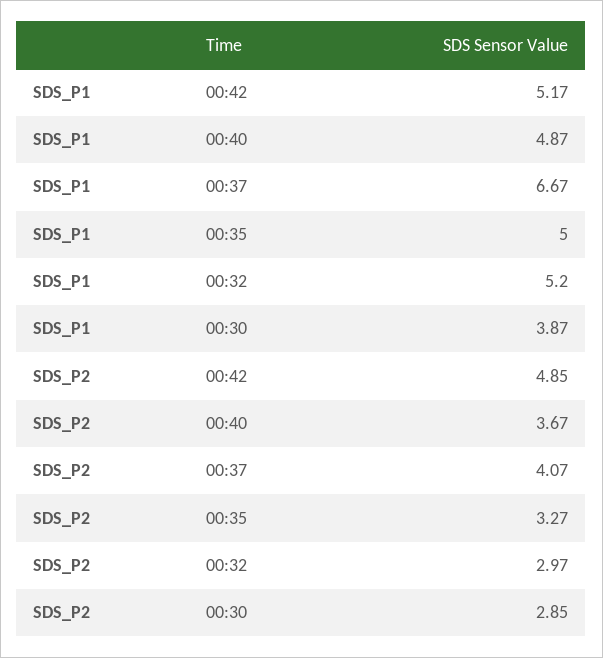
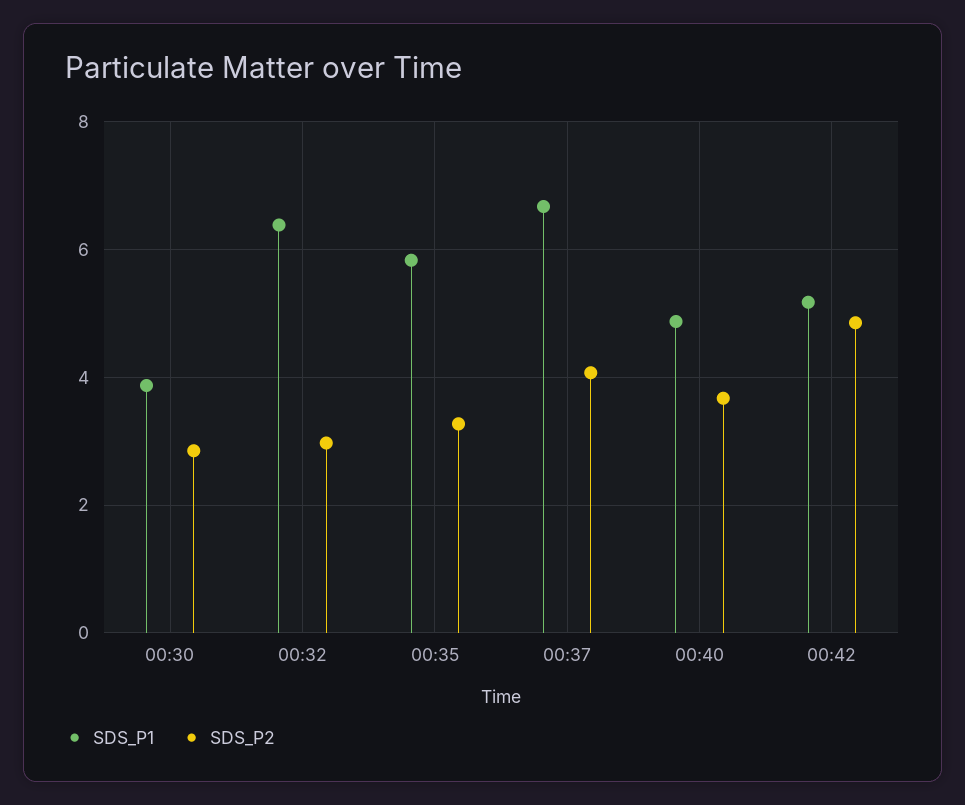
SDS_P1, 00:35: 5 -> 5.8
SDS_P1, 00:32: 5.2 -> 6.4

